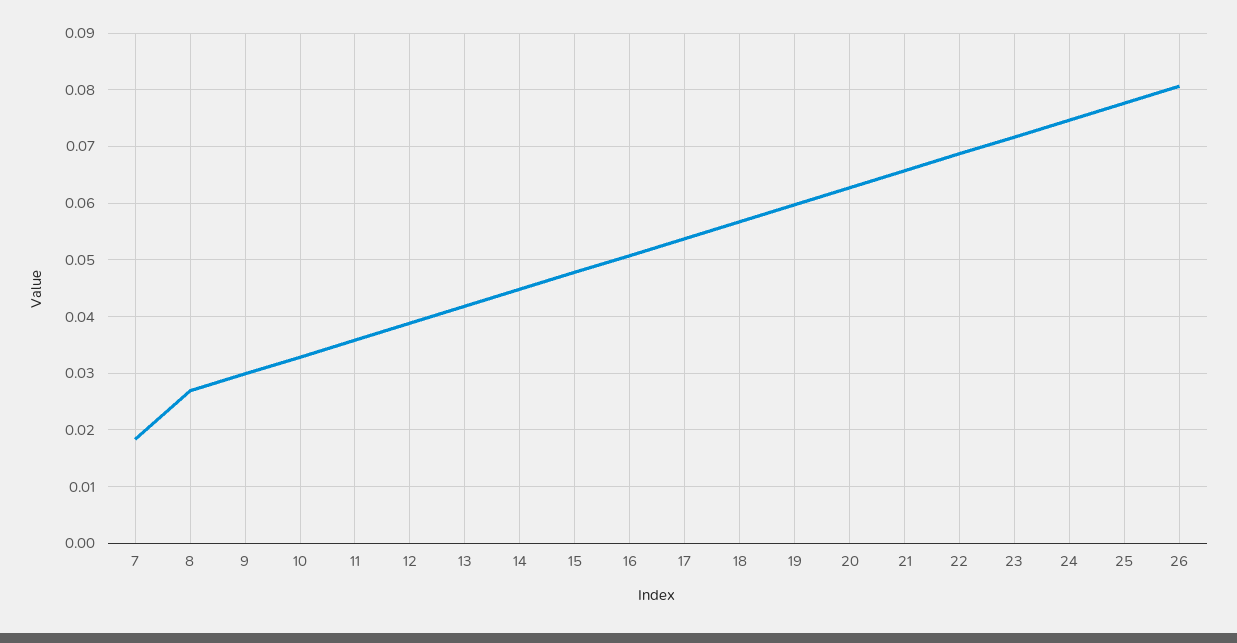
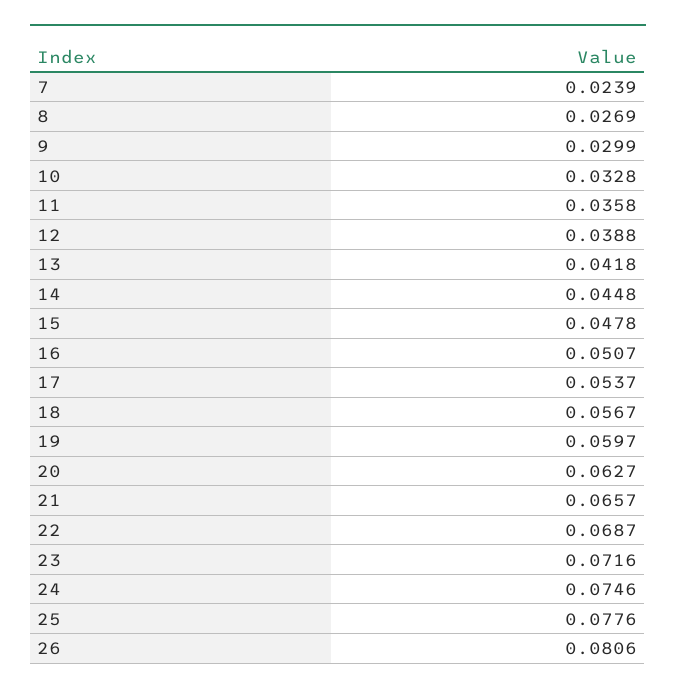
7: 0.018 -> 0.0239

